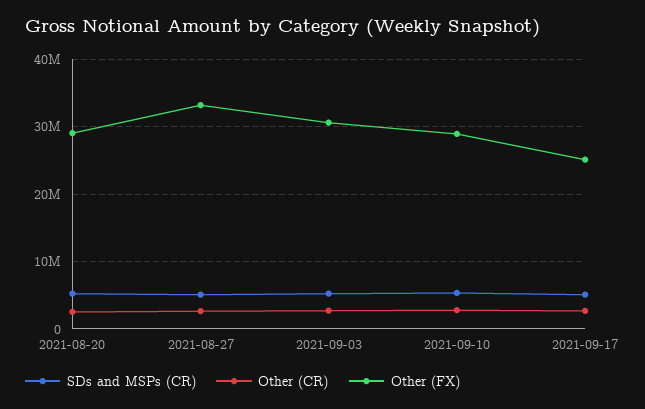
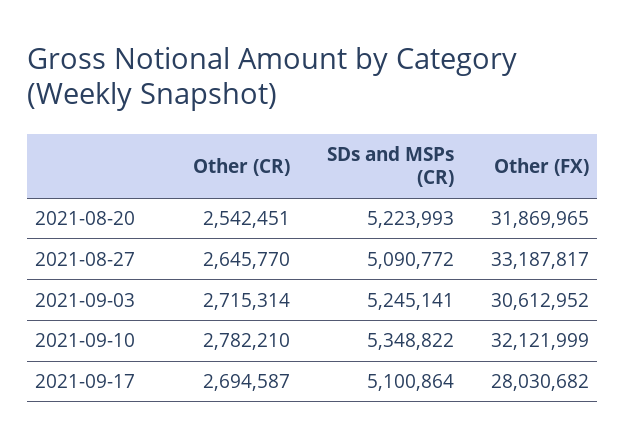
Other (FX), 2021-08-20: 29000000 -> 31869965
Other (FX), 2021-09-10: 29000000 -> 32121999
Other (FX), 2021-09-17: 25000000 -> 28030682

